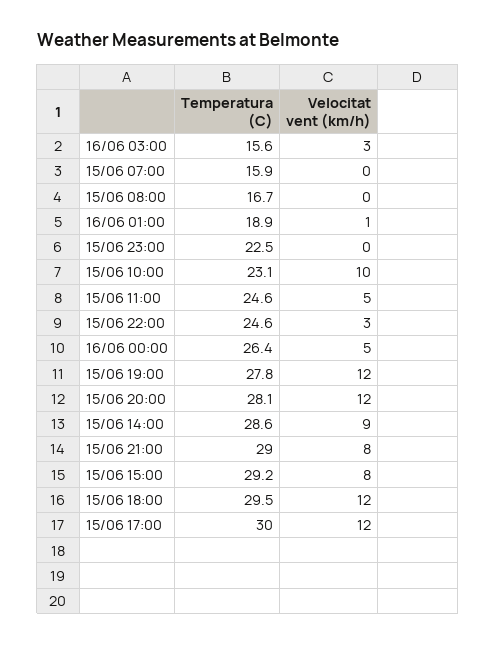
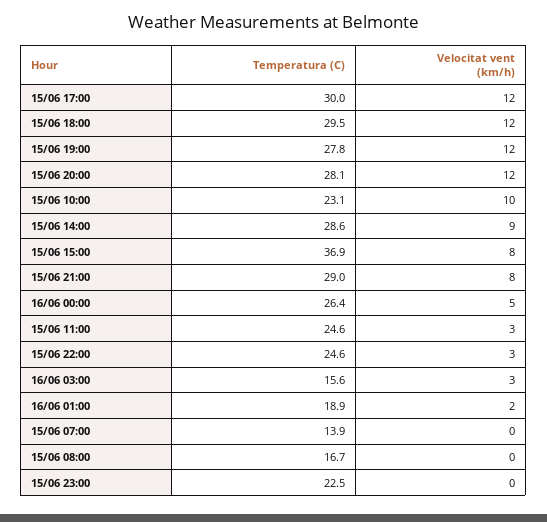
Temperatura (C), 15/06 07:00: 15.9 -> 13.9
Velocitat vent (km/h), 16/06 01:00: 1 -> 2
Velocitat vent (km/h), 15/06 11:00: 5 -> 3
Temperatura (C), 15/06 15:00: 29.2 -> 36.9

